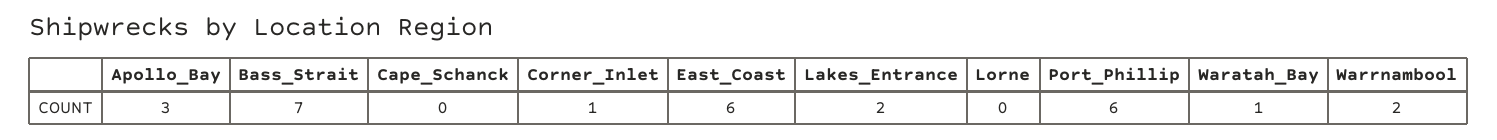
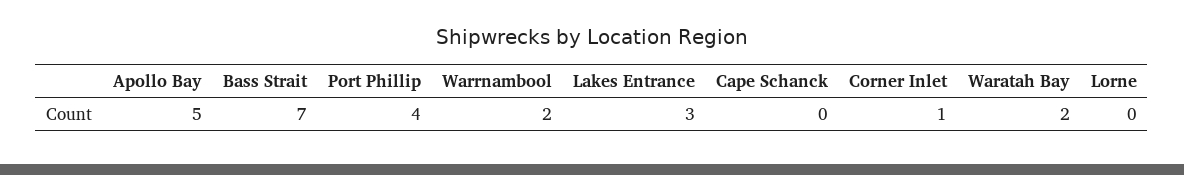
Apollo_Bay: 3 -> 5
East_Coast: 6 -> none
Lakes_Entrance: 2 -> 3
Port_Phillip: 6 -> 4
Waratah_Bay: 1 -> 2

